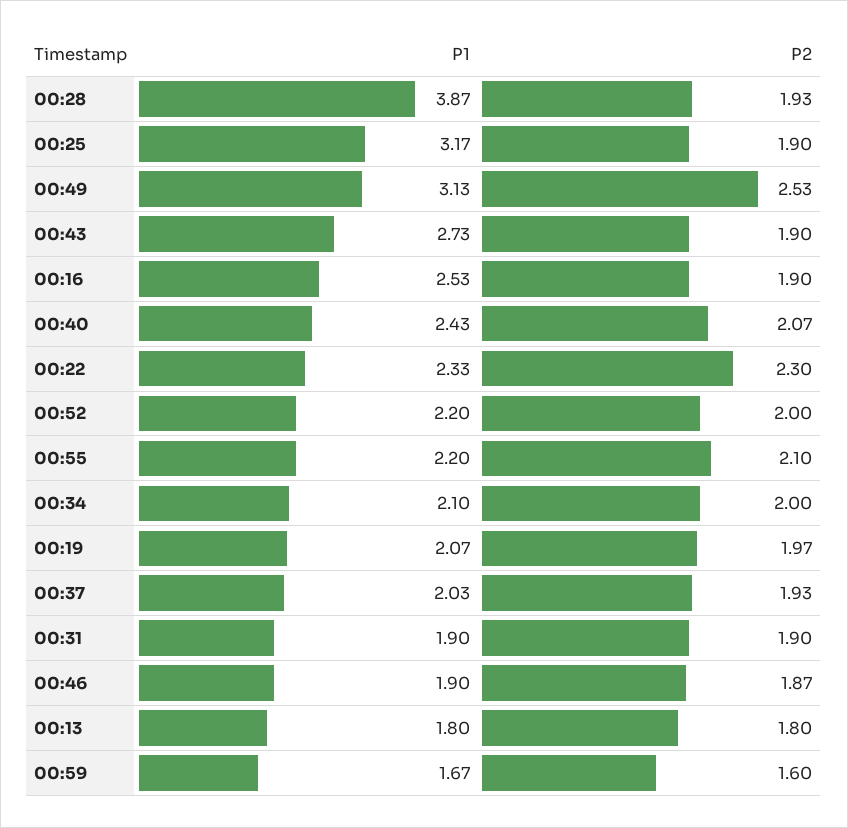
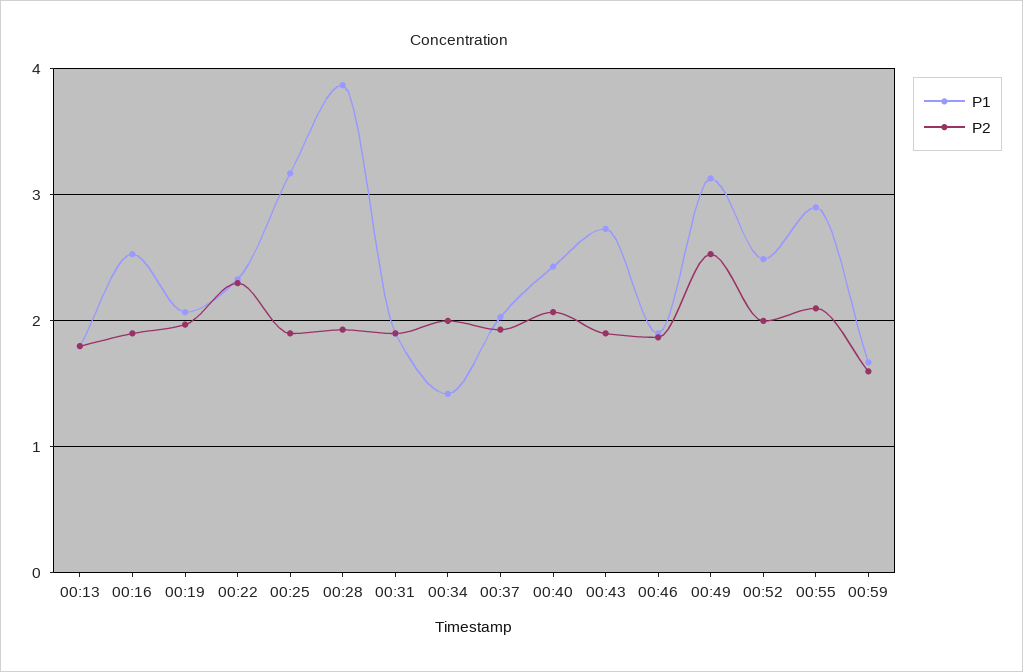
P1, 00:52: 2.2 -> 2.5
P1, 00:55: 2.2 -> 2.9
P1, 00:34: 2.1 -> 1.4

